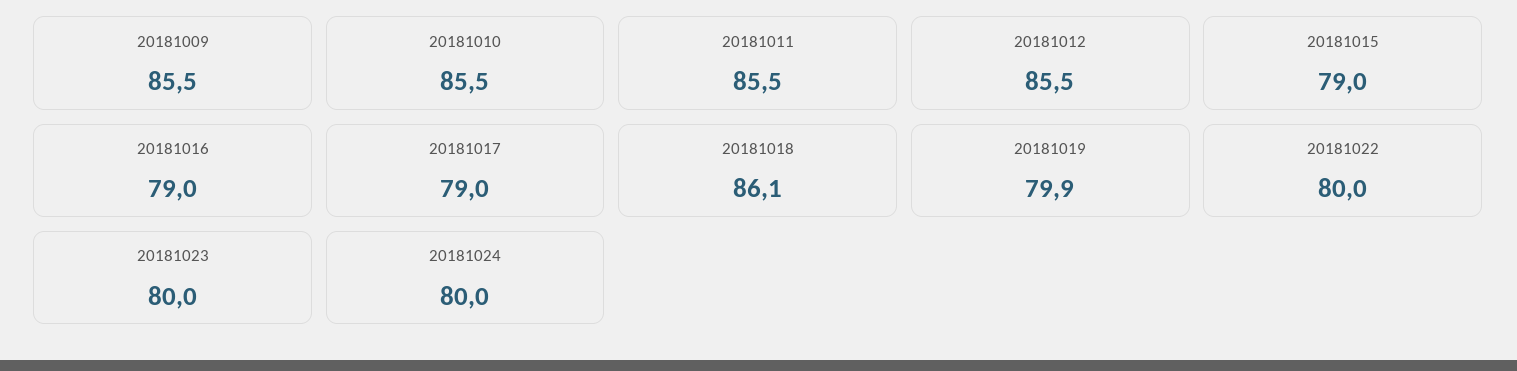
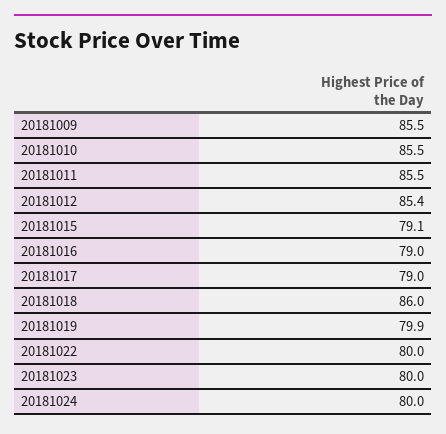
20181012: 85.5 -> 85.4
20181015: 79 -> 79.1
20181018: 86.1 -> 86

